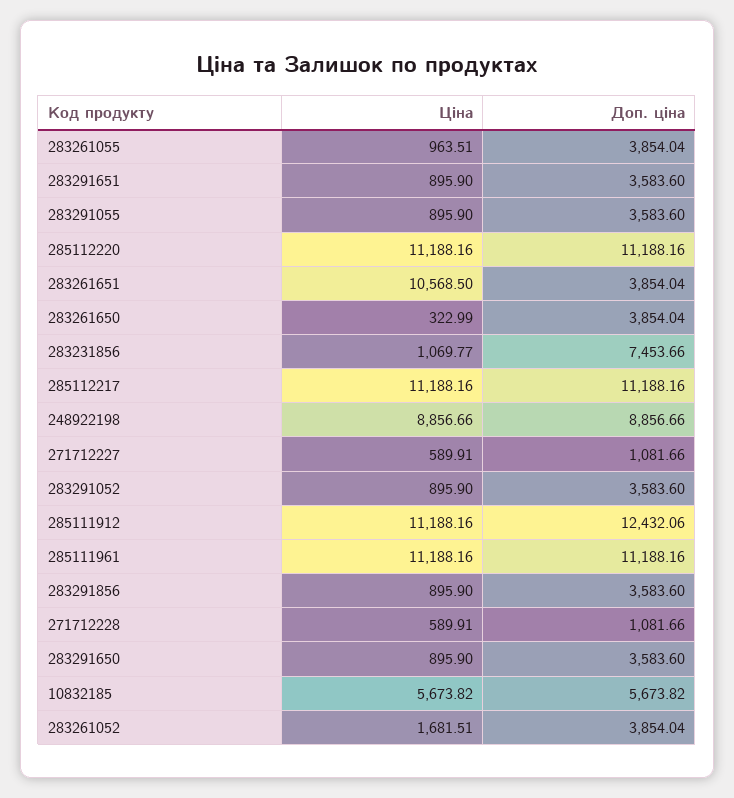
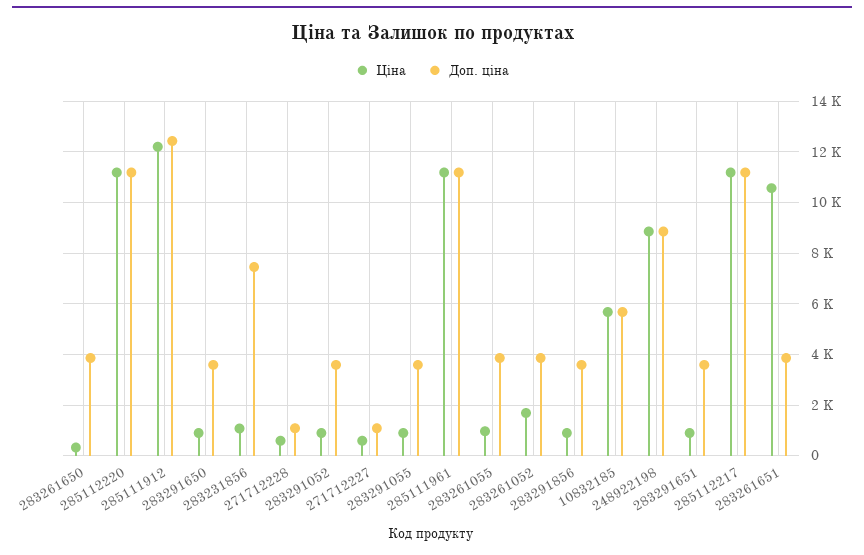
Ціна, 285111912: 11188.16 -> 12250

